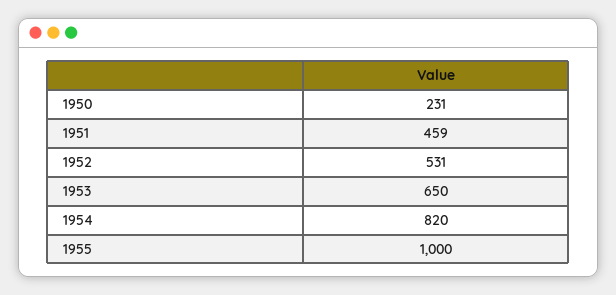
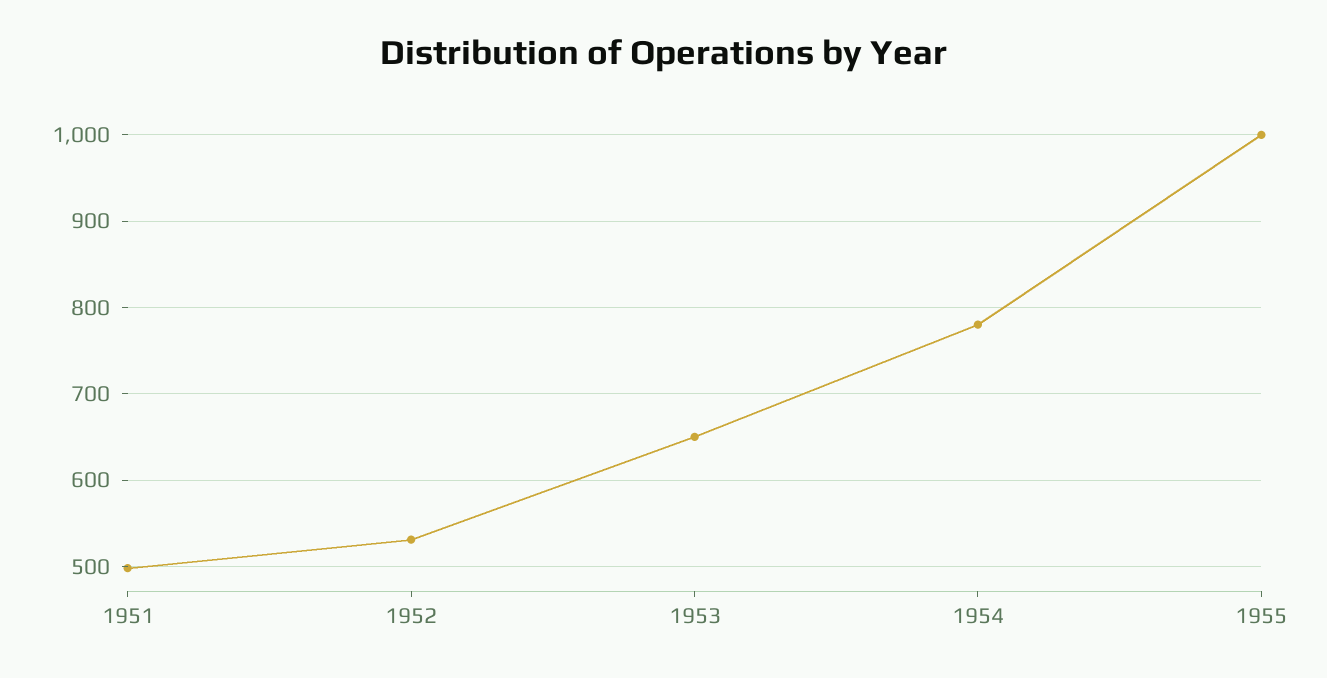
1950: 231 -> none
1951: 459 -> 500
1954: 820 -> 780

